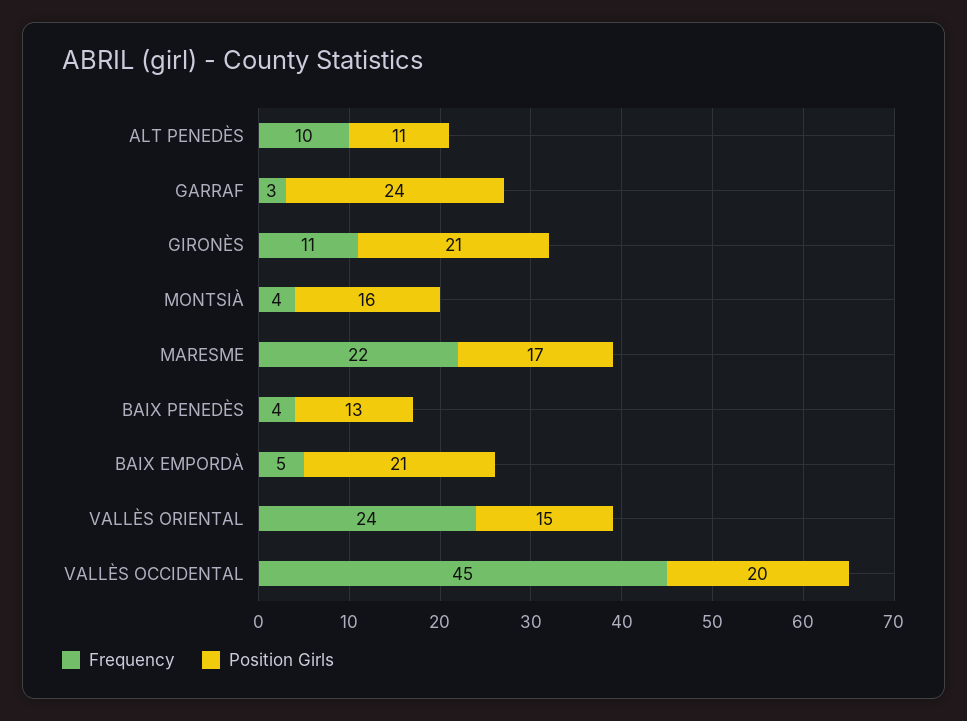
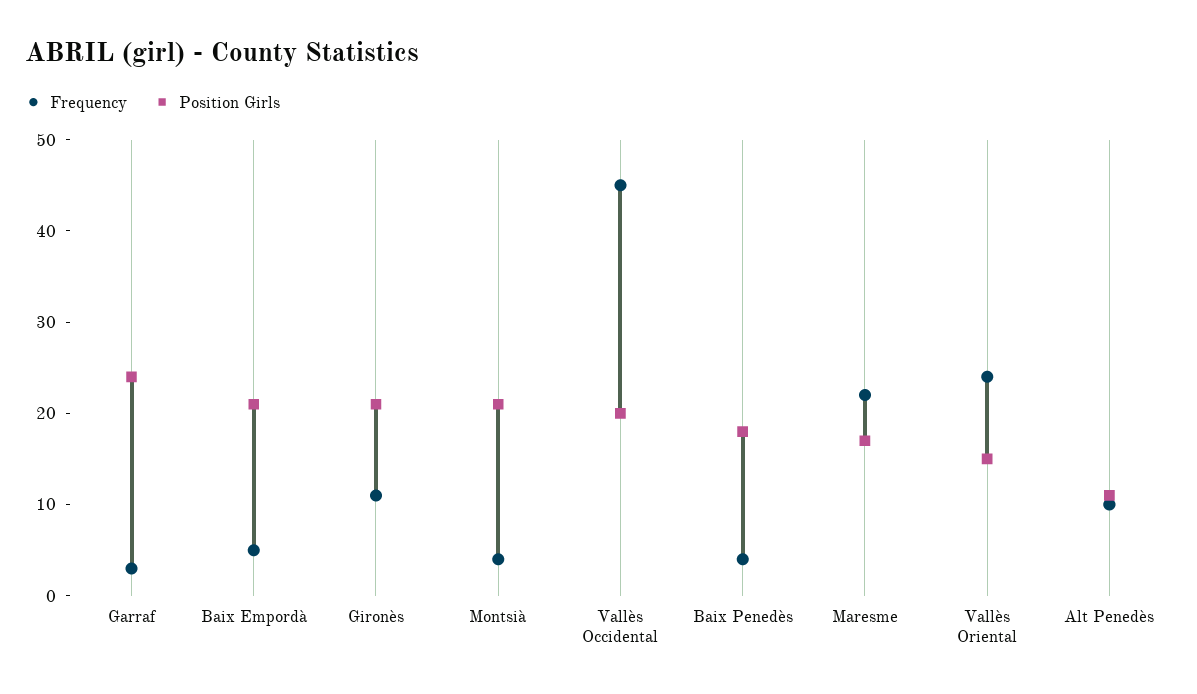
Position Girls, MONTSIÀ: 16 -> 21
Position Girls, BAIX PENEDÈS: 13 -> 18

